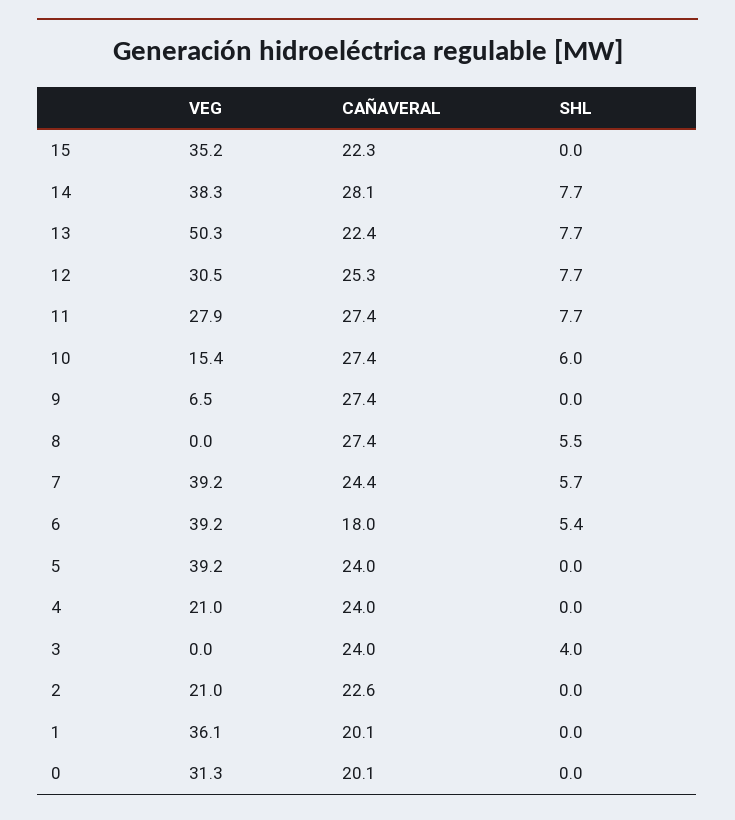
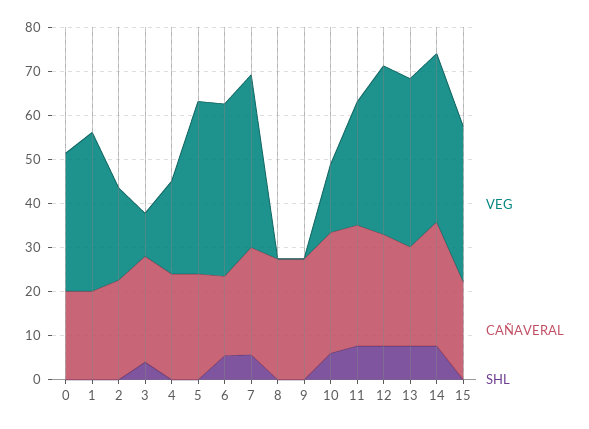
VEG, 13: 50.3 -> 38
VEG, 12: 30.5 -> 38
VEG, 9: 6.5 -> 0
SHL, 8: 5.5 -> 0
VEG, 3: 0 -> 10

